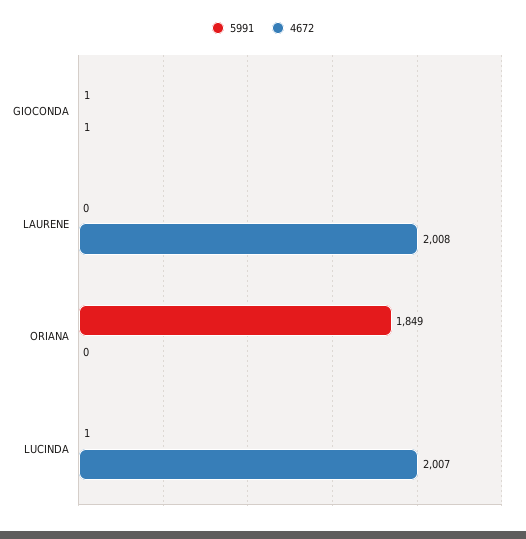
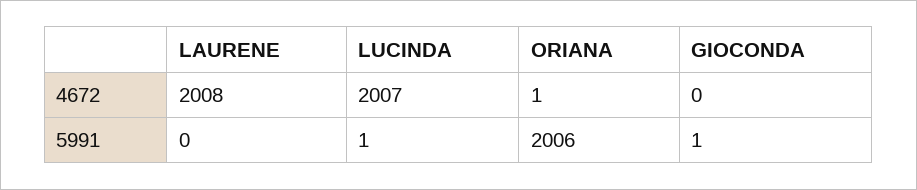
4672, GIOCONDA: 1 -> 0
5991, ORIANA: 1849 -> 2006
4672, ORIANA: 0 -> 1

